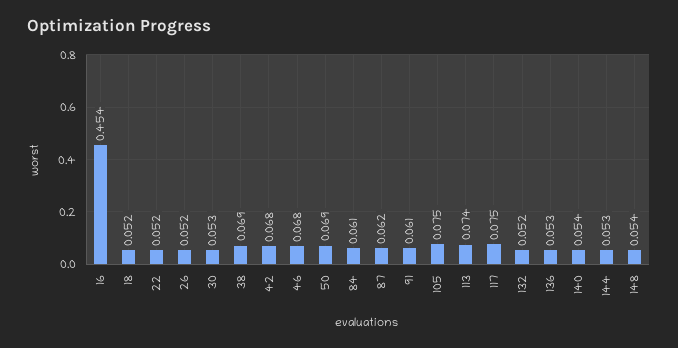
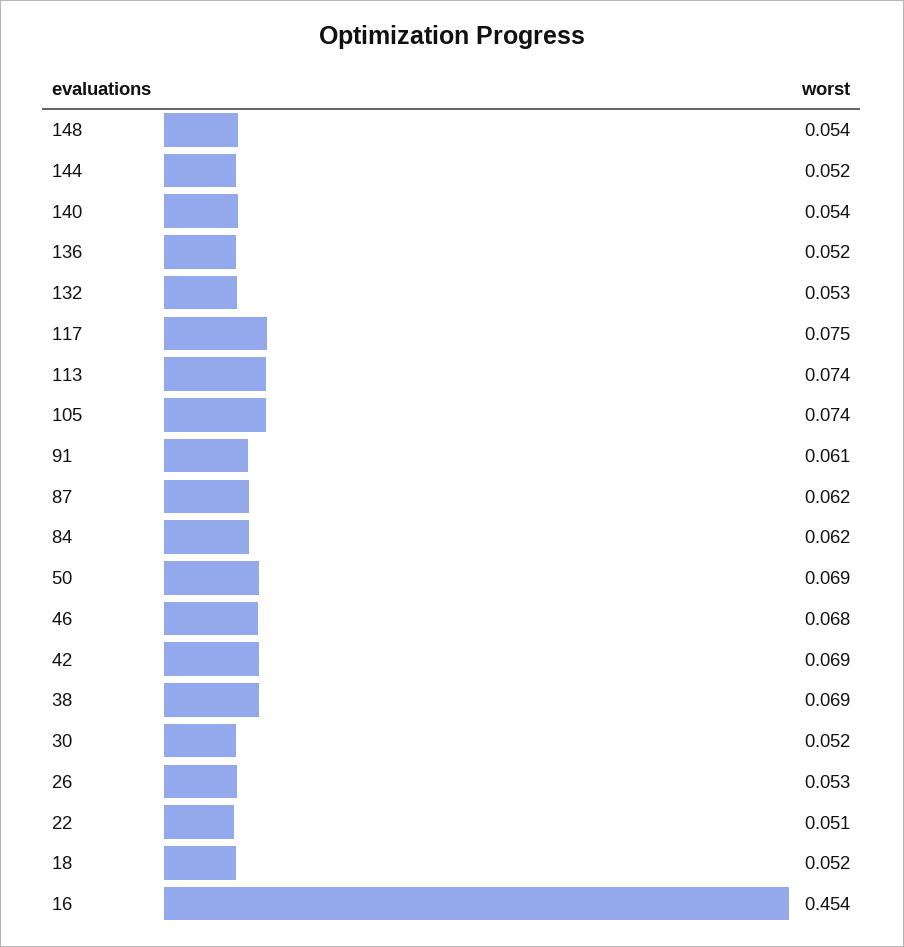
22: 0.052 -> 0.051
26: 0.052 -> 0.053
30: 0.053 -> 0.052
42: 0.068 -> 0.069
84: 0.061 -> 0.062
105: 0.075 -> 0.074
132: 0.052 -> 0.053
136: 0.053 -> 0.052
144: 0.053 -> 0.052

